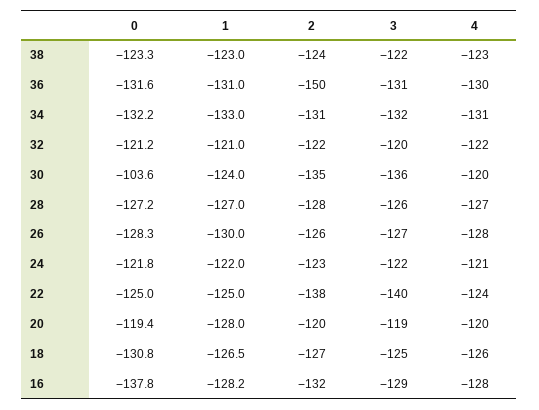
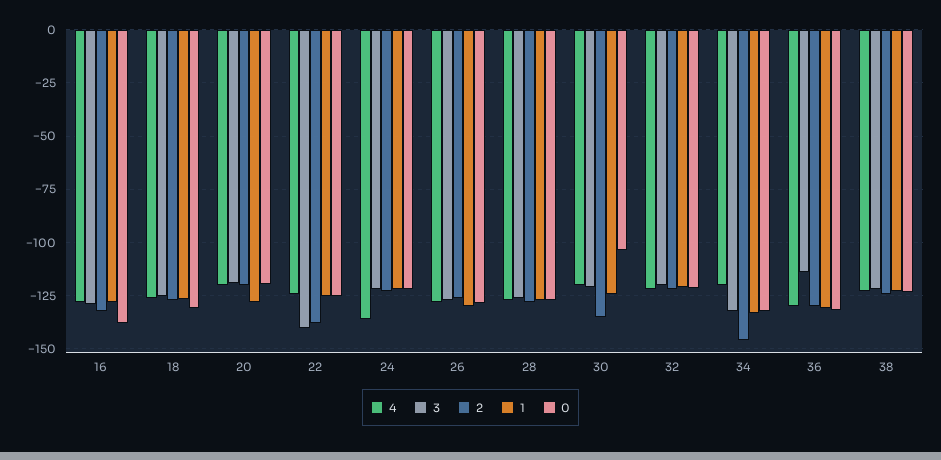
2, 36: -150 -> -130
3, 36: -131 -> -115
2, 34: -131 -> -145
4, 34: -131 -> -120
3, 30: -136 -> -120
4, 24: -121 -> -135

